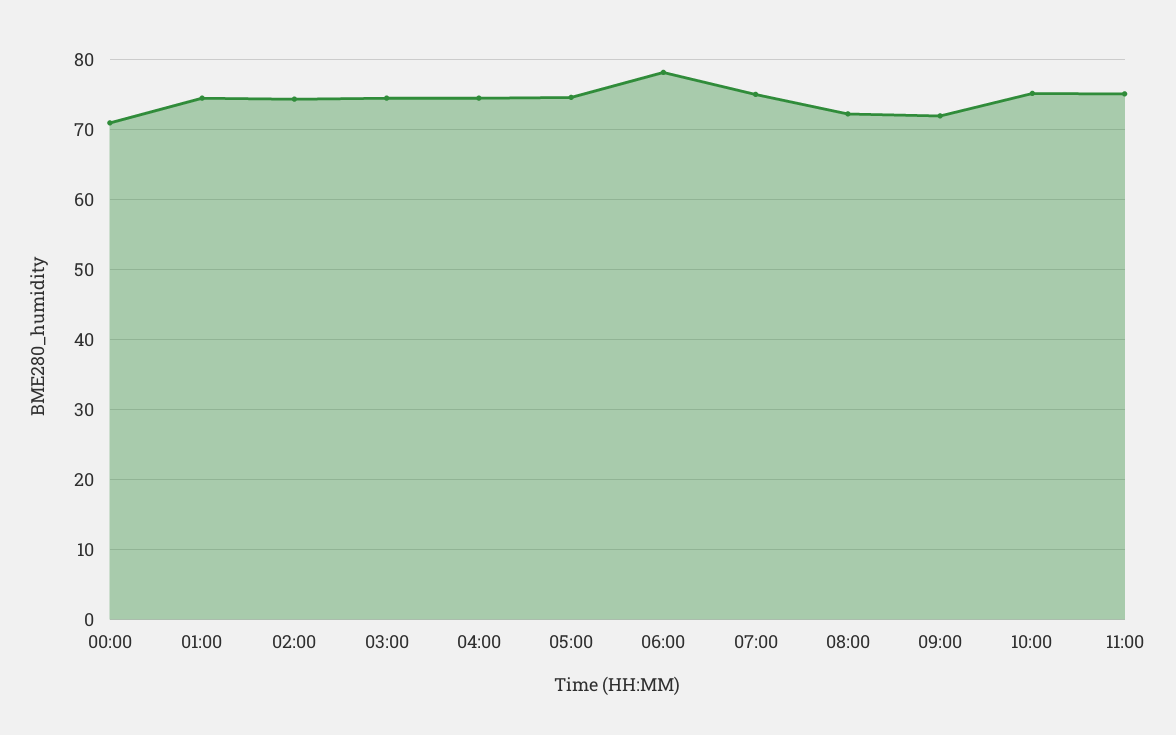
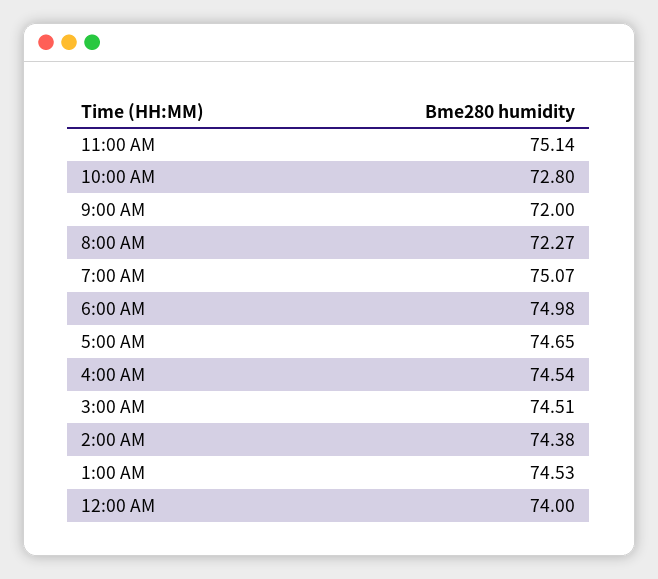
00:00: 71 -> 74
06:00: 78 -> 74.98
10:00: 75 -> 72.8

